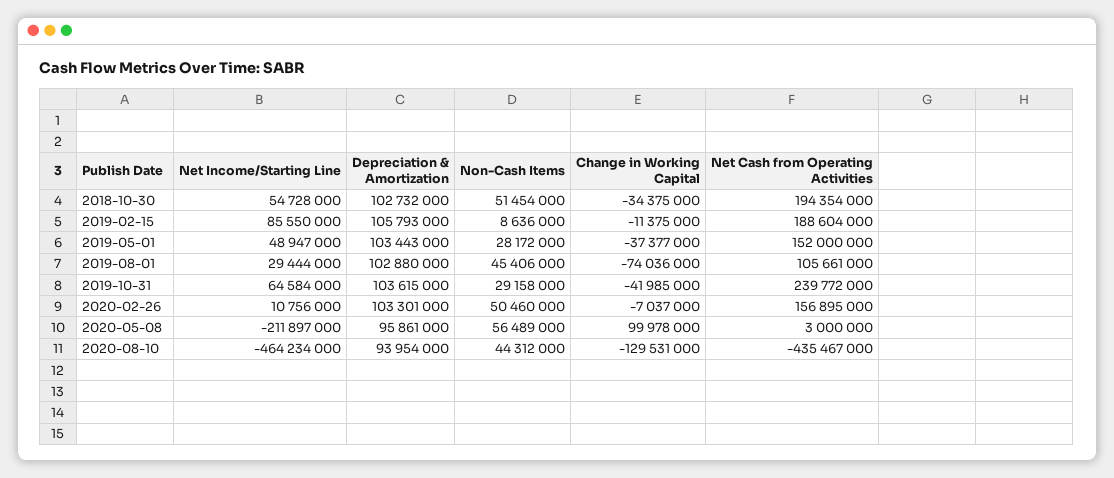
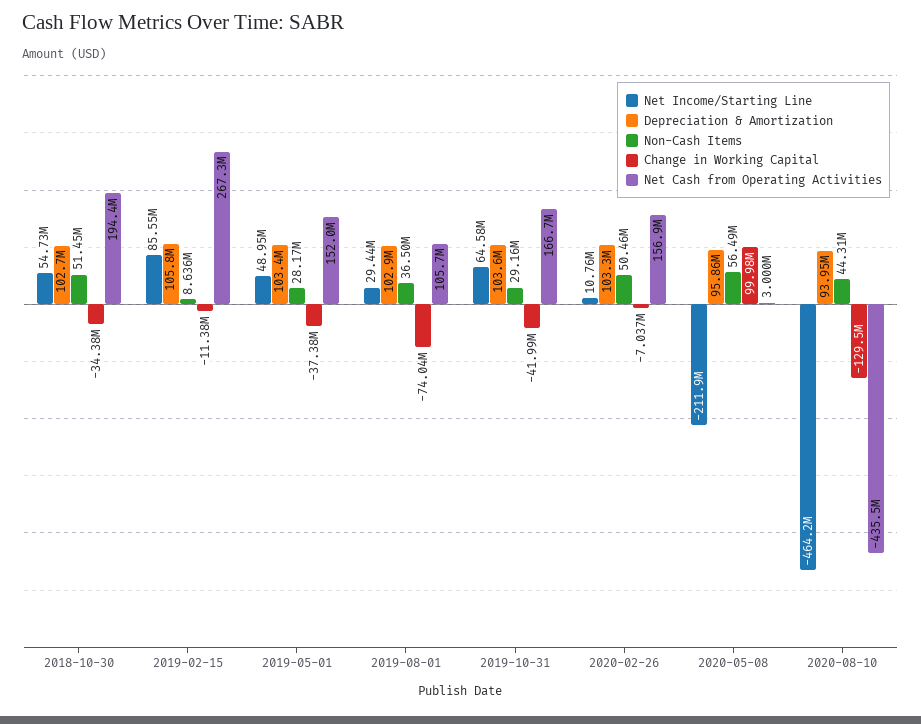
Net Cash from Operating Activities, 2019-02-15: 188604000 -> 267300000
Non-Cash Items, 2019-08-01: 45406000 -> 36500000
Net Cash from Operating Activities, 2019-10-31: 239772000 -> 166700000

